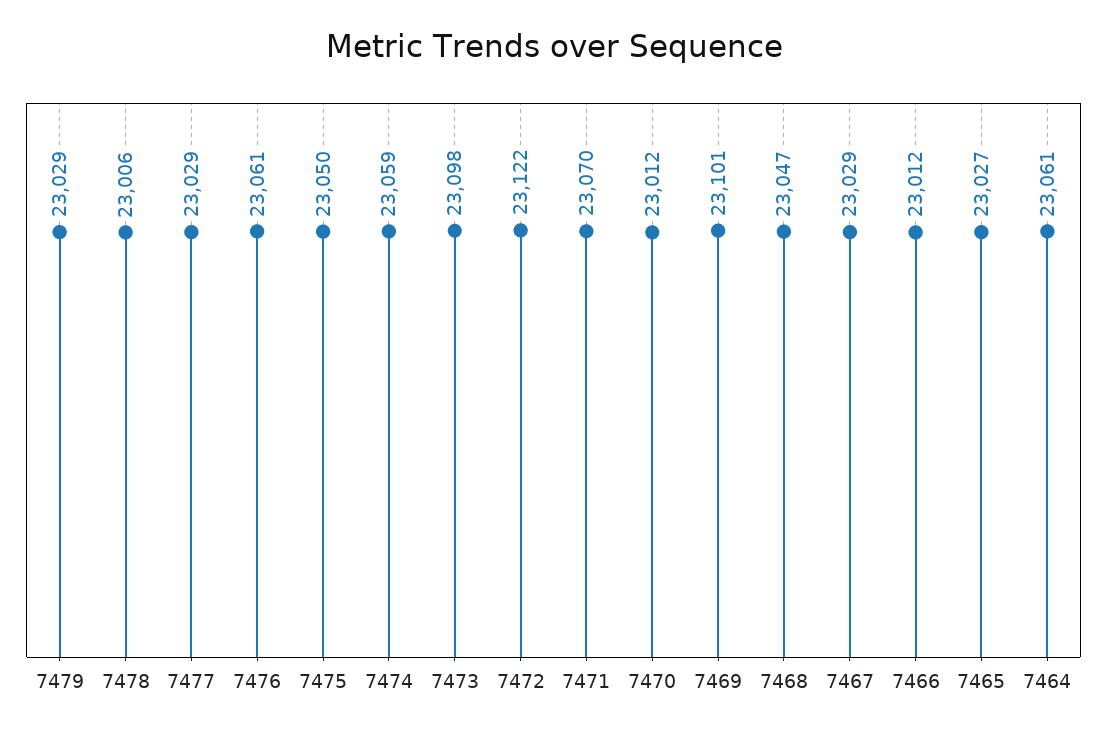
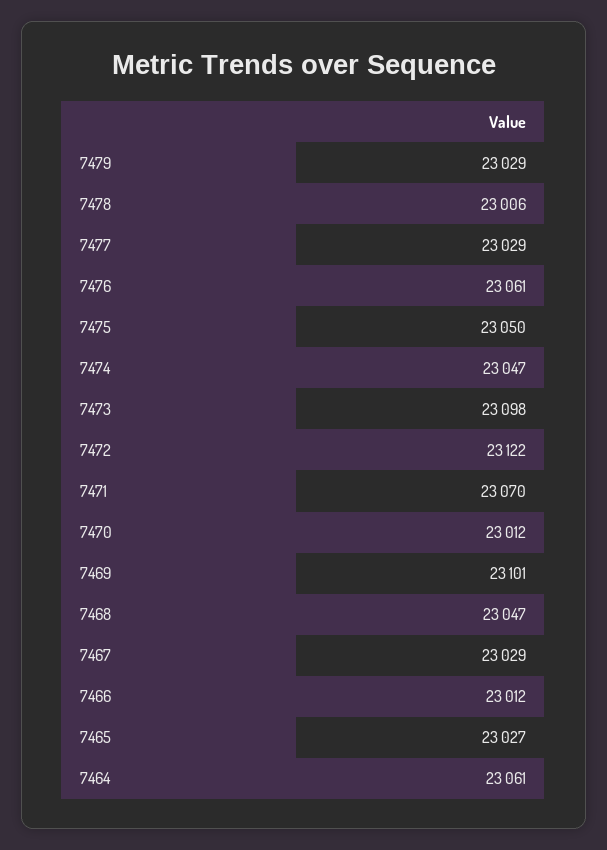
7474: 23059 -> 23047

